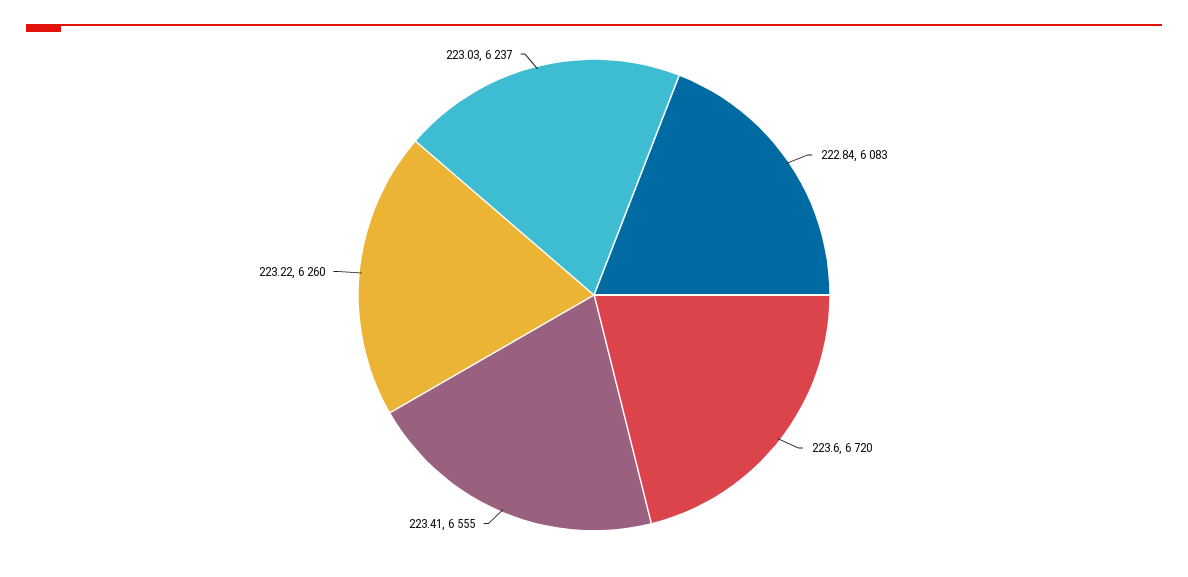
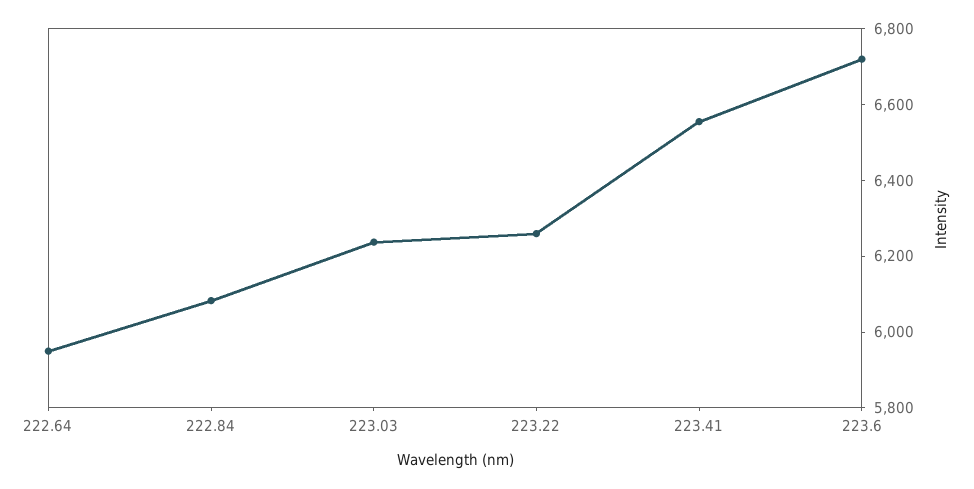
222.64: none -> 5950

